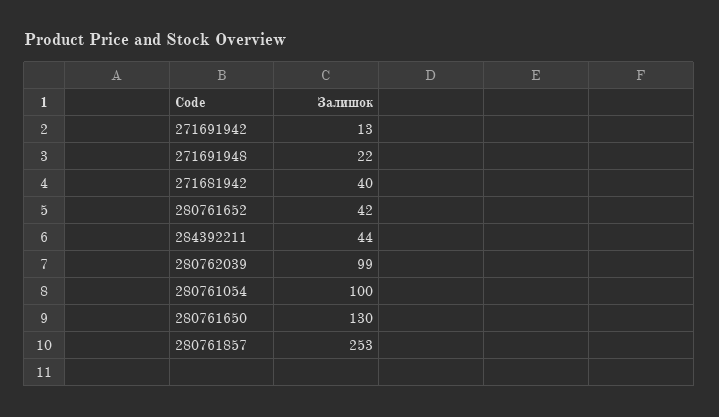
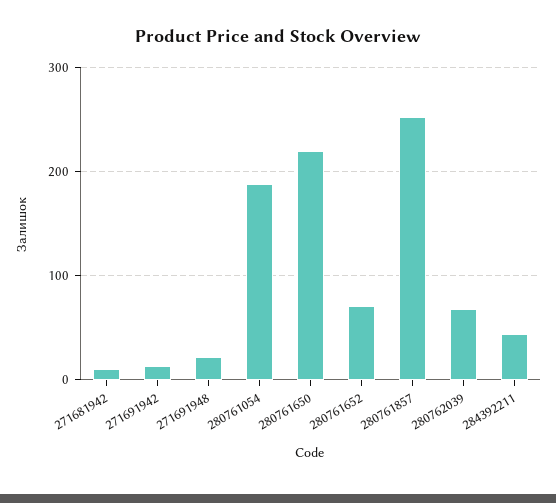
271681942: 40 -> 10
280761652: 42 -> 70
280762039: 99 -> 70
280761054: 100 -> 190
280761650: 130 -> 220

